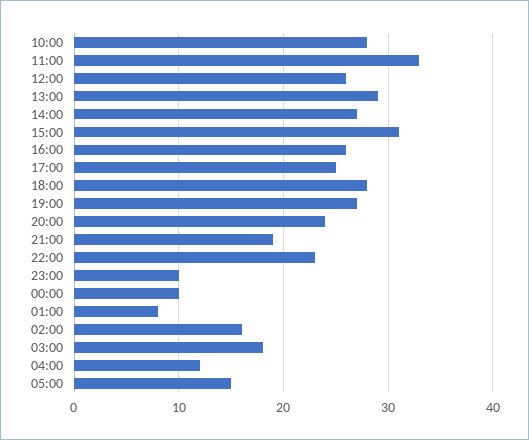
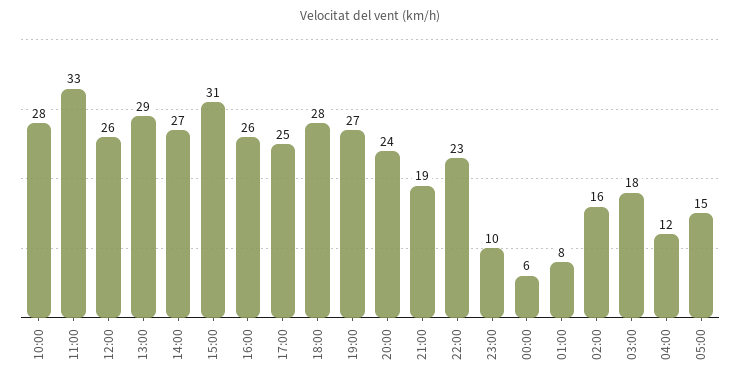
00:00: 10 -> 6

